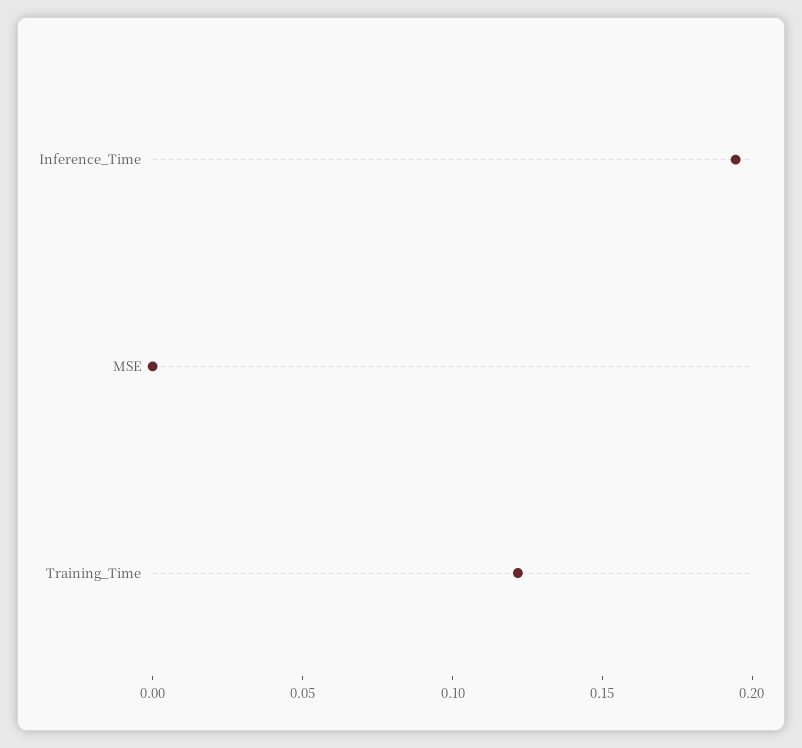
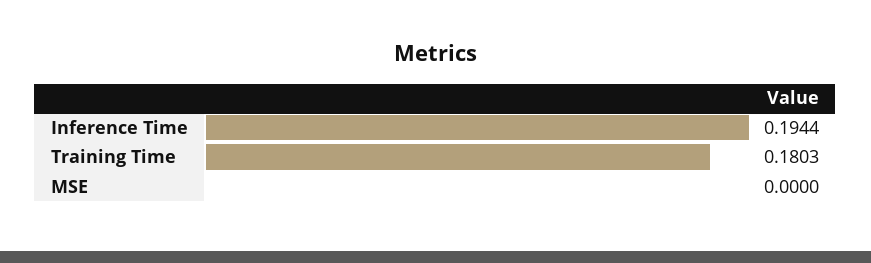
Training_Time: 0.12 -> 0.1803

